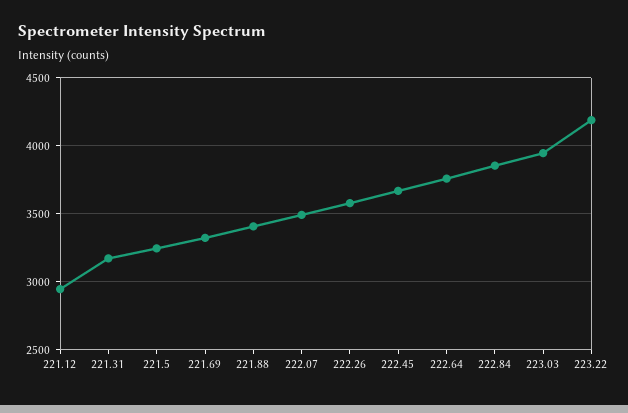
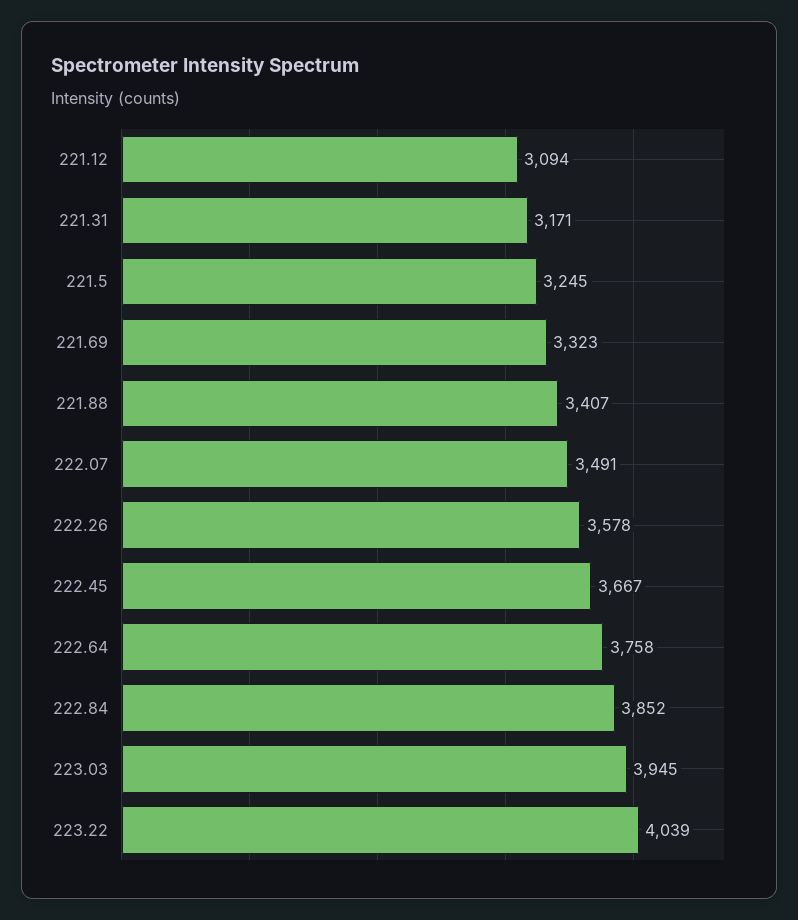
221.12: 2950 -> 3094
223.22: 4200 -> 4039

